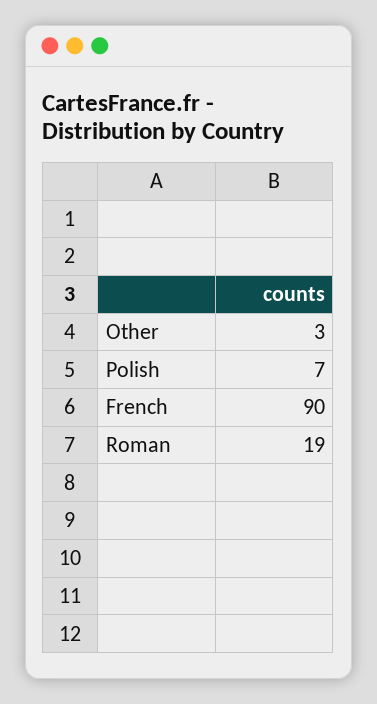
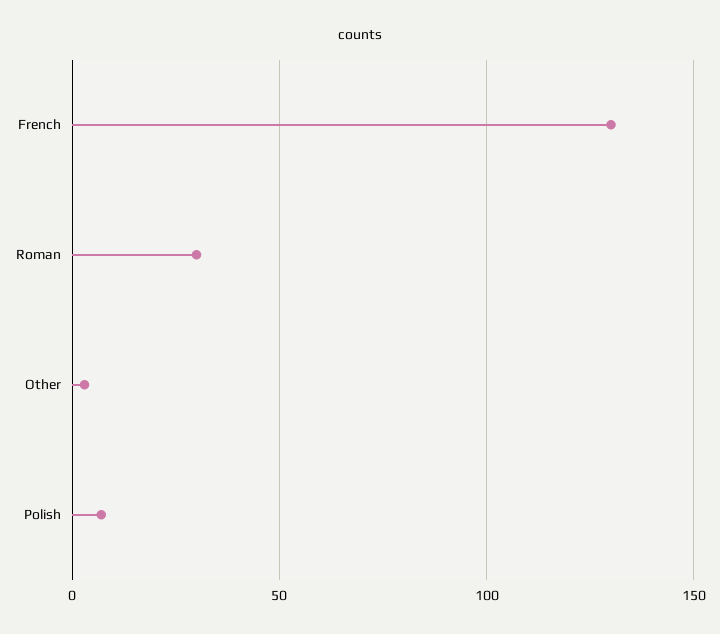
French: 90 -> 130
Roman: 19 -> 30

